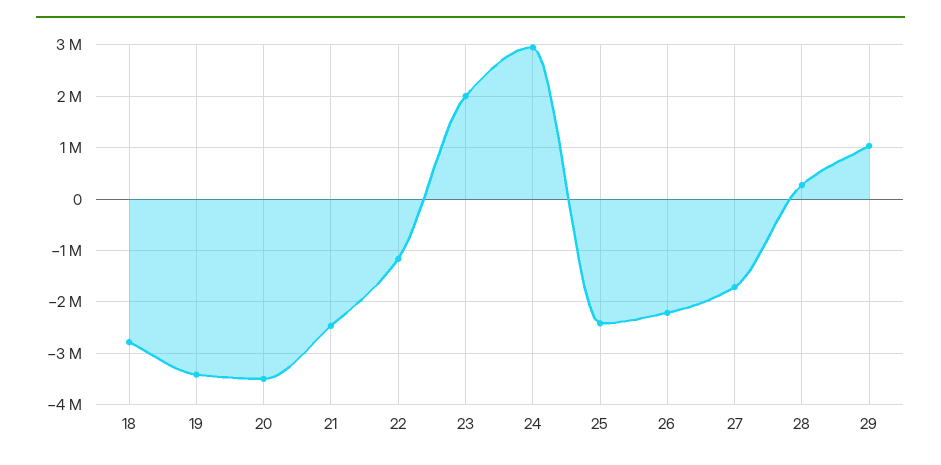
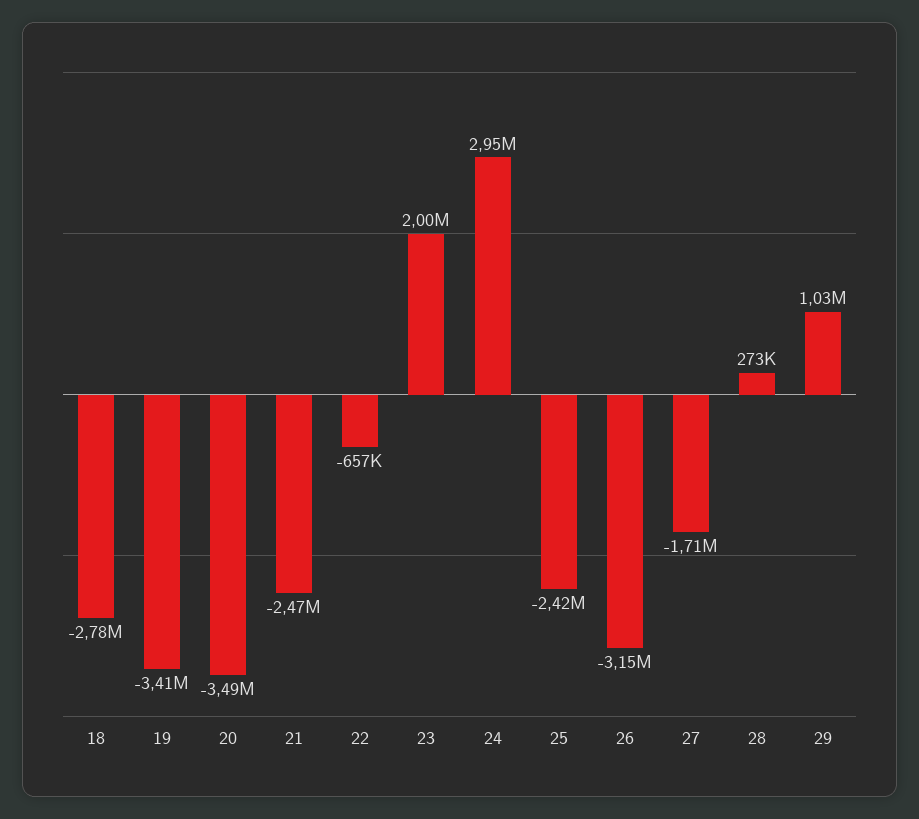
22: -1200000 -> -657000
26: -2200000 -> -3150000

